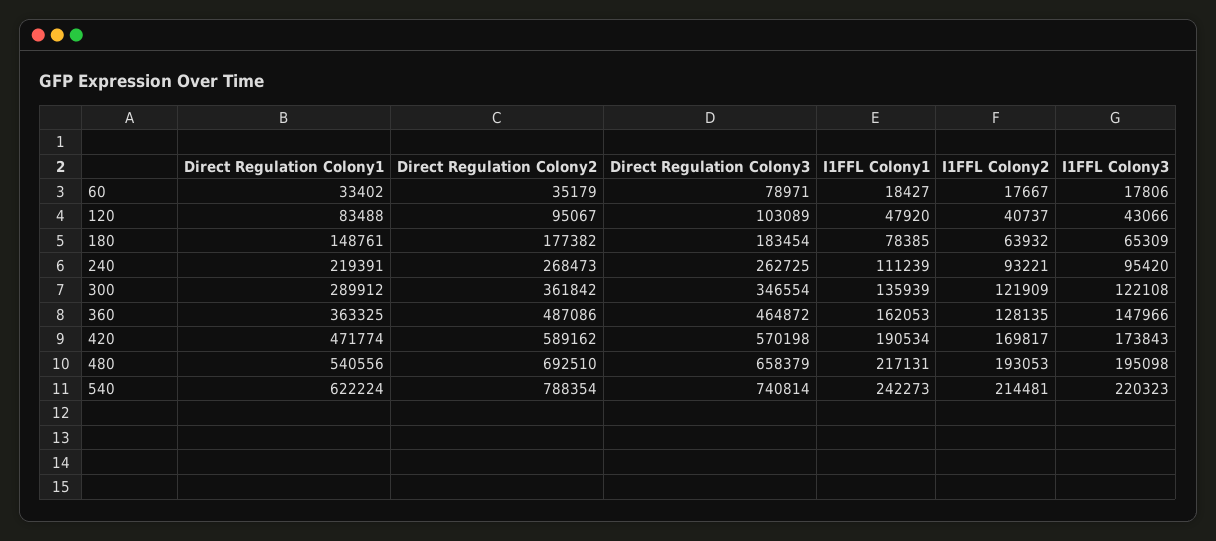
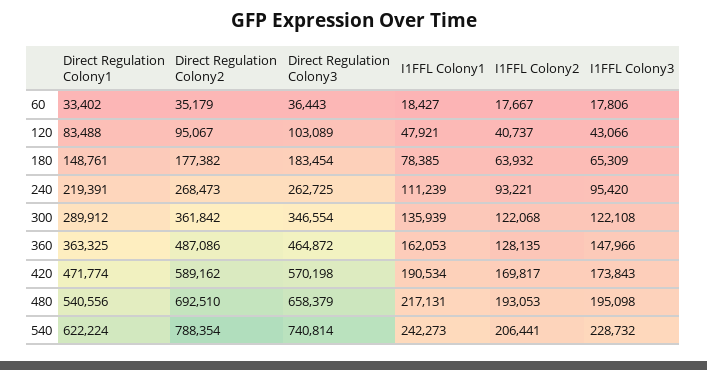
Direct Regulation Colony3, 60: 78971 -> 36443
I1FFL Colony1, 120: 47920 -> 47921
I1FFL Colony2, 300: 121909 -> 122068
I1FFL Colony2, 540: 214481 -> 206441
I1FFL Colony3, 540: 220323 -> 228732

